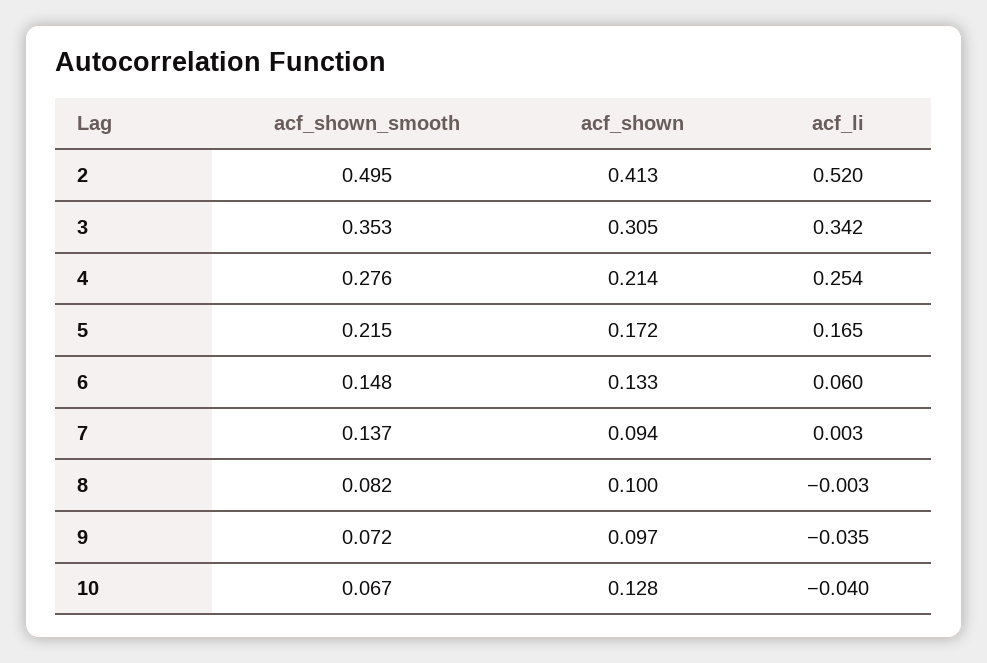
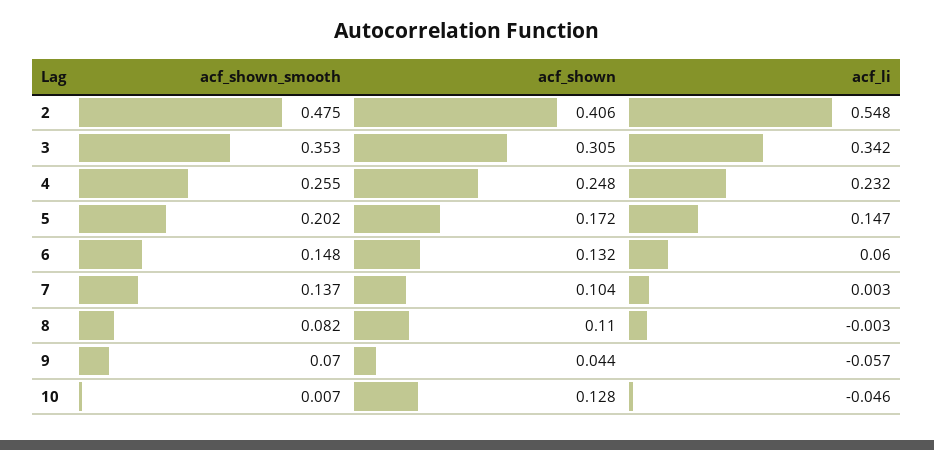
acf_shown_smooth, 2: 0.495 -> 0.475
acf_shown, 2: 0.413 -> 0.406
acf_li, 2: 0.52 -> 0.548
acf_shown_smooth, 4: 0.276 -> 0.255
acf_shown, 4: 0.214 -> 0.248
acf_li, 4: 0.254 -> 0.232
acf_shown_smooth, 5: 0.215 -> 0.202
acf_li, 5: 0.165 -> 0.147
acf_shown, 6: 0.133 -> 0.132
acf_shown, 7: 0.094 -> 0.104
acf_shown, 8: 0.1 -> 0.11
acf_shown_smooth, 9: 0.072 -> 0.07
acf_shown, 9: 0.097 -> 0.044
acf_li, 9: -0.035 -> -0.057
acf_shown_smooth, 10: 0.067 -> 0.007
acf_li, 10: -0.04 -> -0.046

